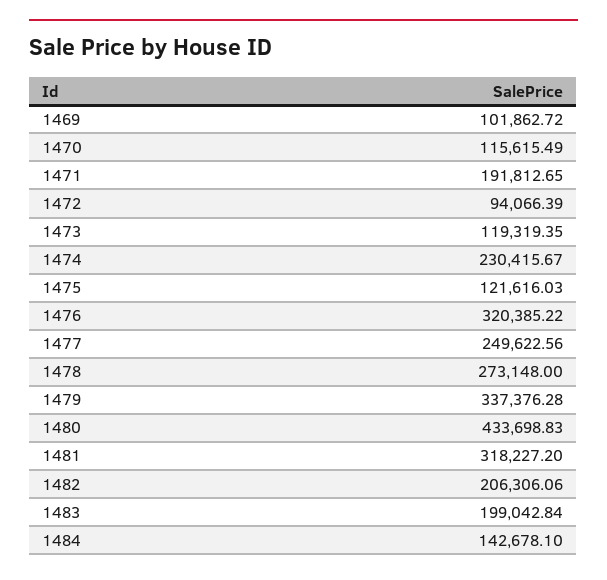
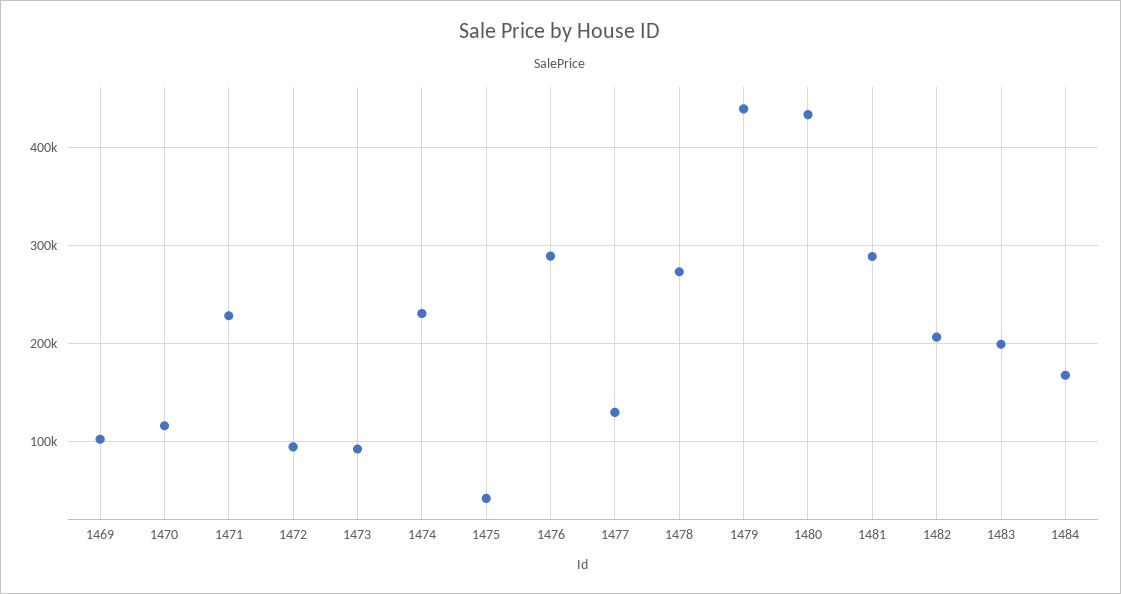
1471: 191812.65 -> 230000
1473: 119319.35 -> 90000
1475: 121616.03 -> 40000
1476: 320385.22 -> 290000
1477: 249622.56 -> 130000
1479: 337376.28 -> 440000
1481: 318227.2 -> 290000
1484: 142678.1 -> 170000

